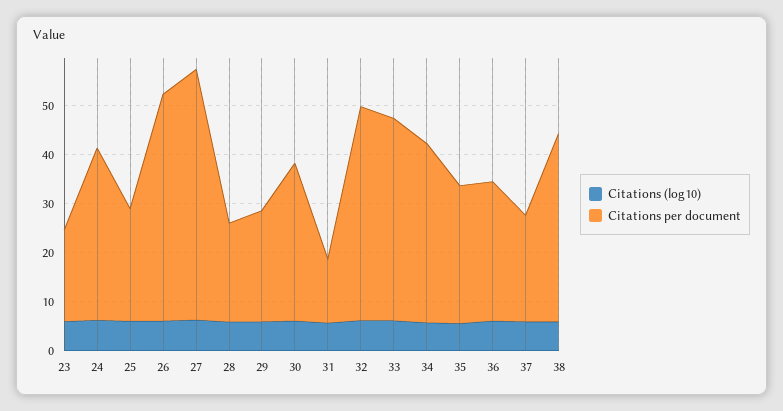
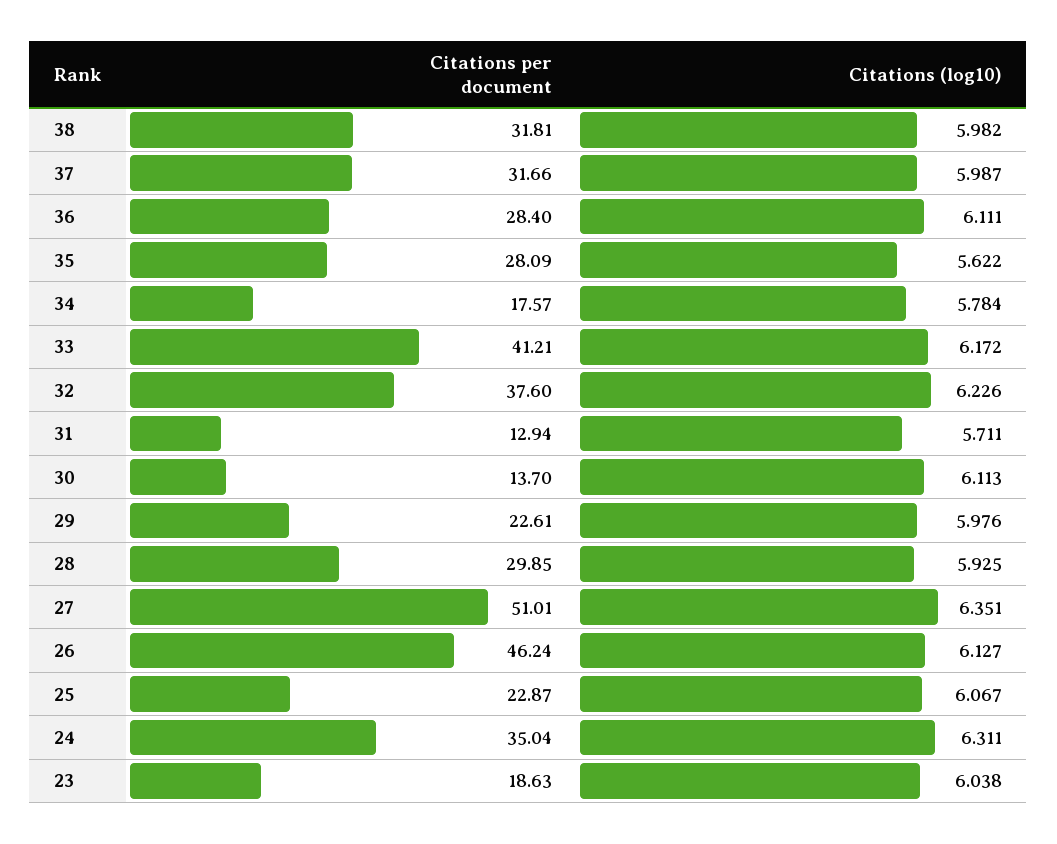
Citations per document, 28: 20 -> 29.85
Citations per document, 30: 32 -> 13.7
Citations per document, 32: 44 -> 37.6
Citations per document, 34: 36 -> 17.57
Citations per document, 37: 22 -> 31.66
Citations per document, 38: 38 -> 31.81

